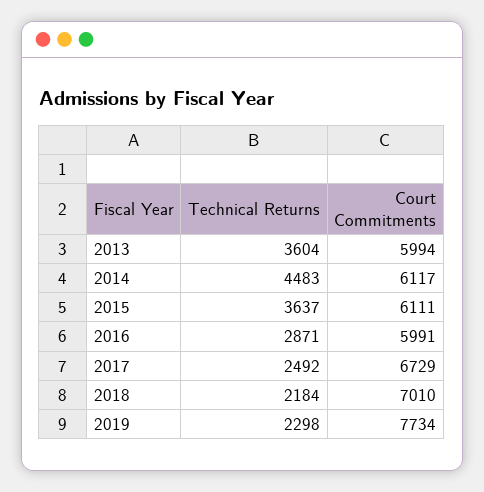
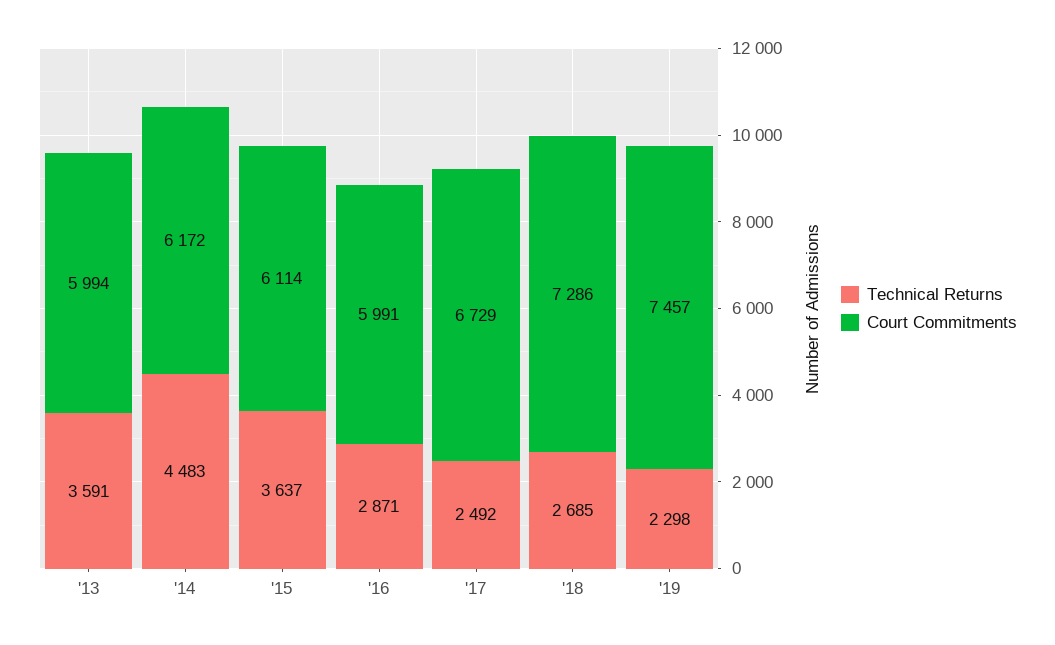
Technical Returns, 2013: 3604 -> 3591
Court Commitments, 2014: 6117 -> 6172
Court Commitments, 2015: 6111 -> 6114
Technical Returns, 2018: 2184 -> 2685
Court Commitments, 2018: 7010 -> 7286
Court Commitments, 2019: 7734 -> 7457

